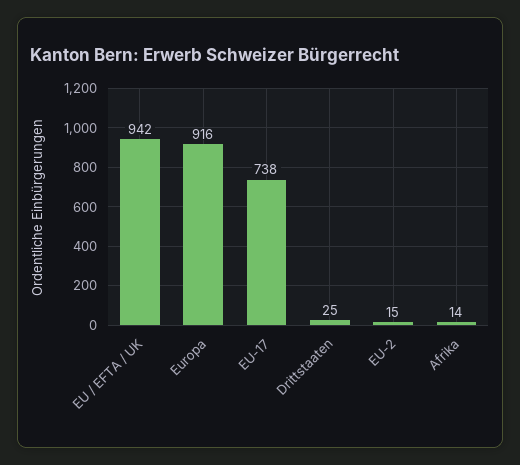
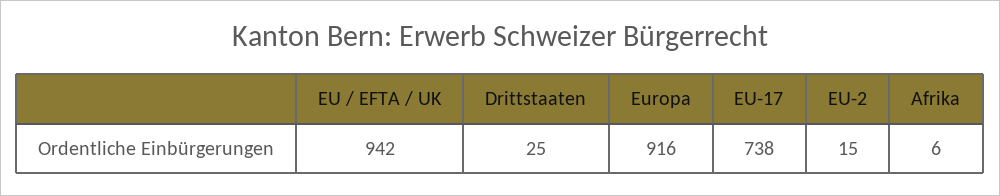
Afrika: 14 -> 6

